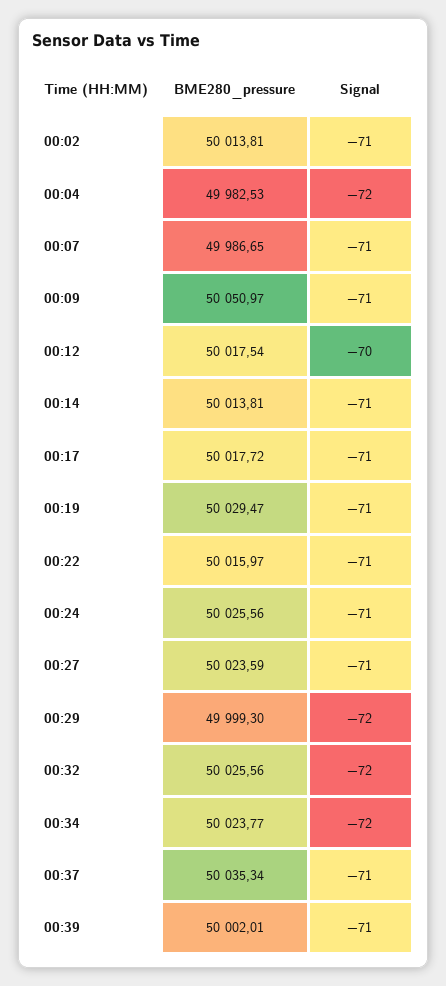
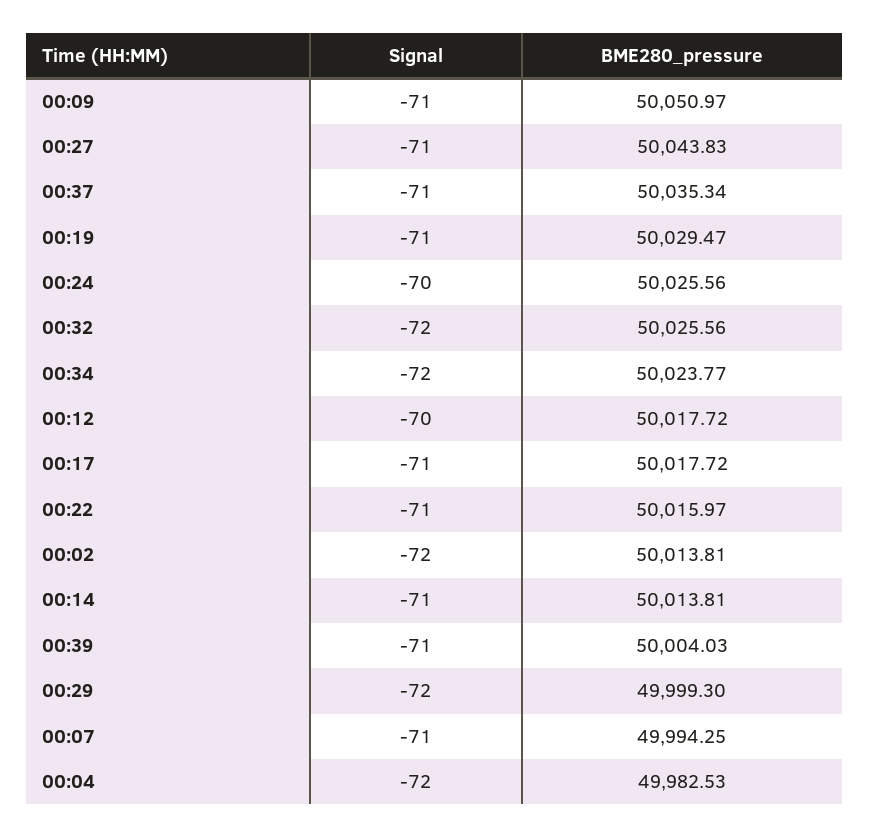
Signal, 00:02: -71 -> -72
BME280_pressure, 00:07: 49986.65 -> 49994.25
BME280_pressure, 00:12: 50017.54 -> 50017.72
Signal, 00:24: -71 -> -70
BME280_pressure, 00:27: 50023.59 -> 50043.83
BME280_pressure, 00:39: 50002.01 -> 50004.03

